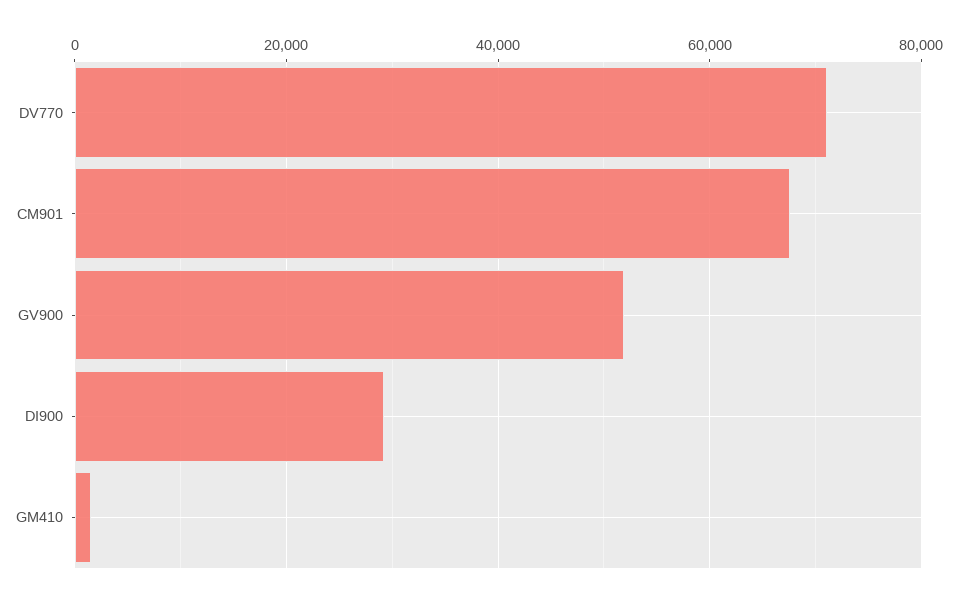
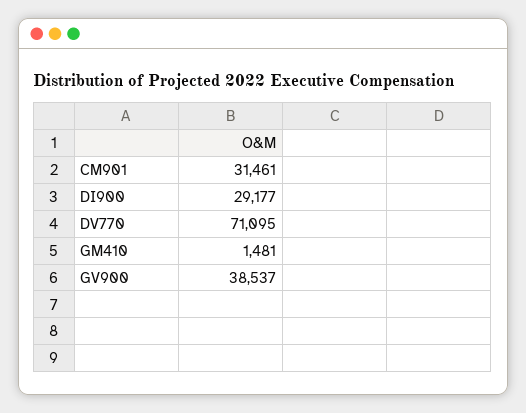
CM901: 68000 -> 31461
GV900: 52000 -> 38537

